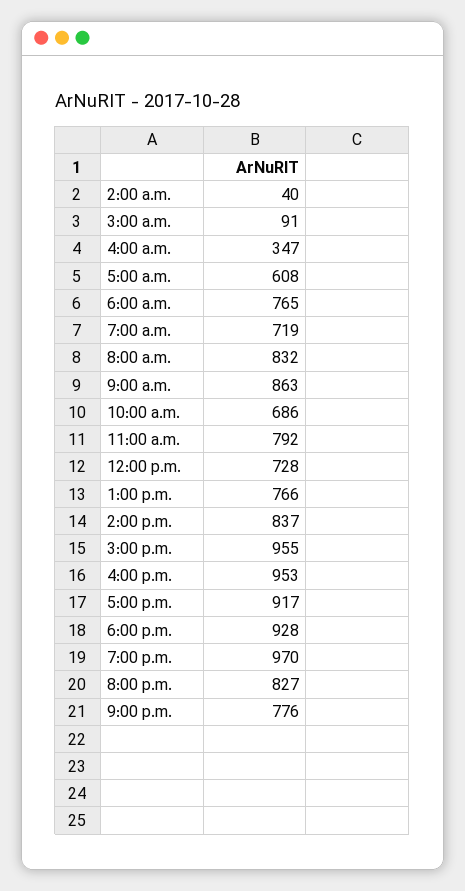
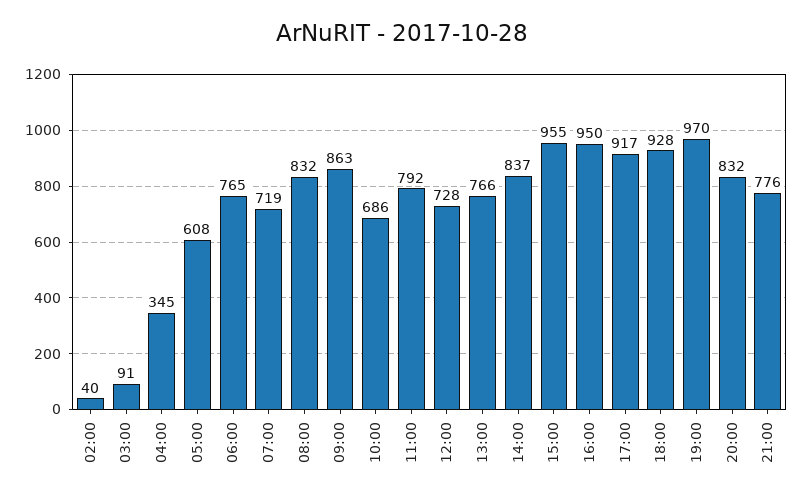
4:00 a.m.: 347 -> 345
4:00 p.m.: 953 -> 950
8:00 p.m.: 827 -> 832

